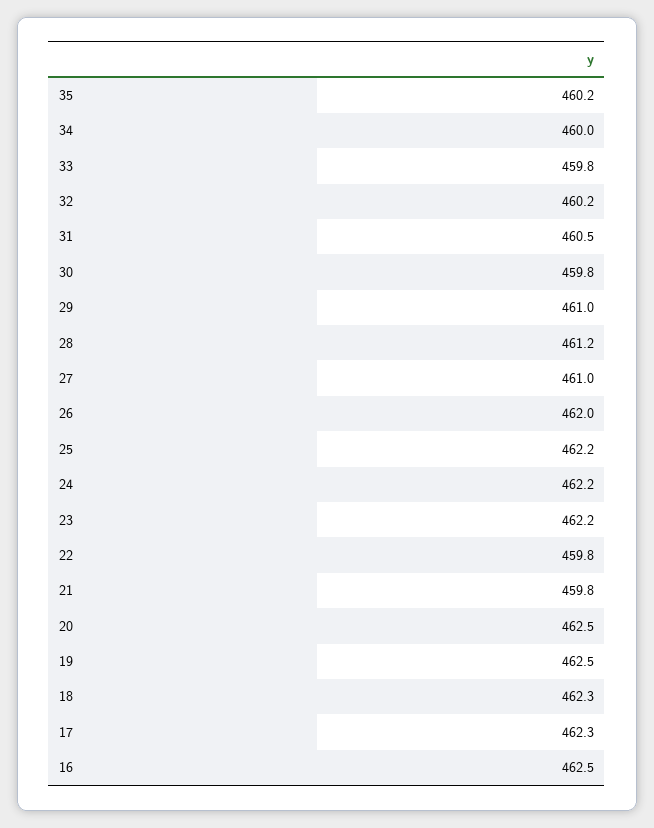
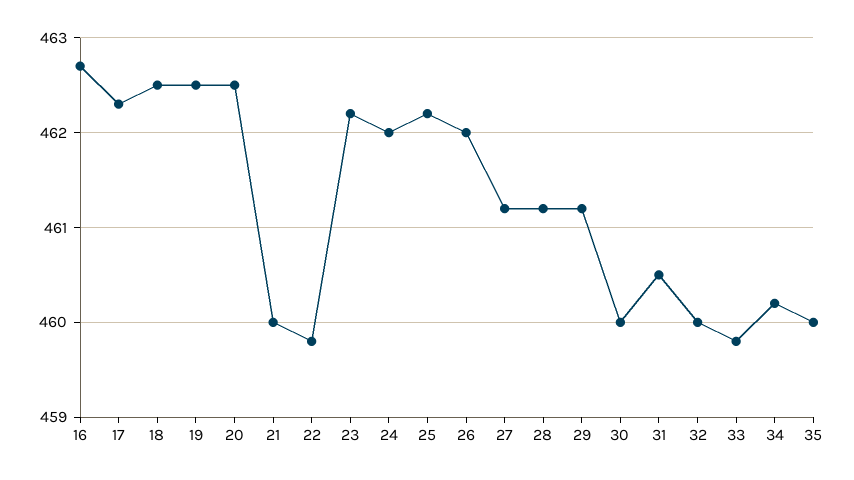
35: 460.2 -> 460
34: 460 -> 460.2
32: 460.2 -> 460
30: 459.8 -> 460
29: 461 -> 461.2
27: 461 -> 461.2
24: 462.2 -> 462
21: 459.8 -> 460
18: 462.3 -> 462.5
16: 462.5 -> 462.7

